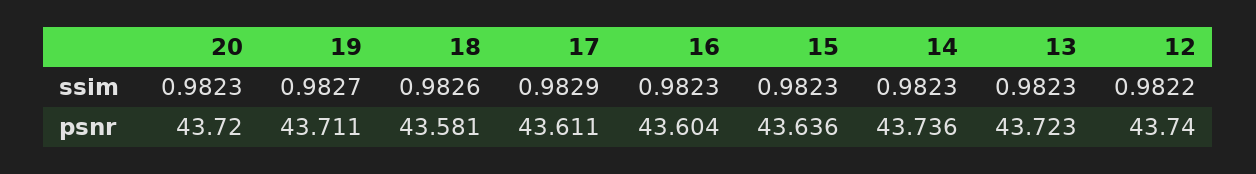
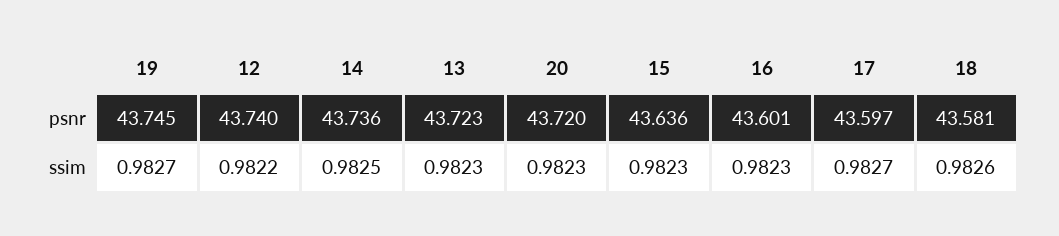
17, ssim: 0.9829 -> 0.9827
14, ssim: 0.9823 -> 0.9825
19, psnr: 43.711 -> 43.745
17, psnr: 43.611 -> 43.597
16, psnr: 43.604 -> 43.601

